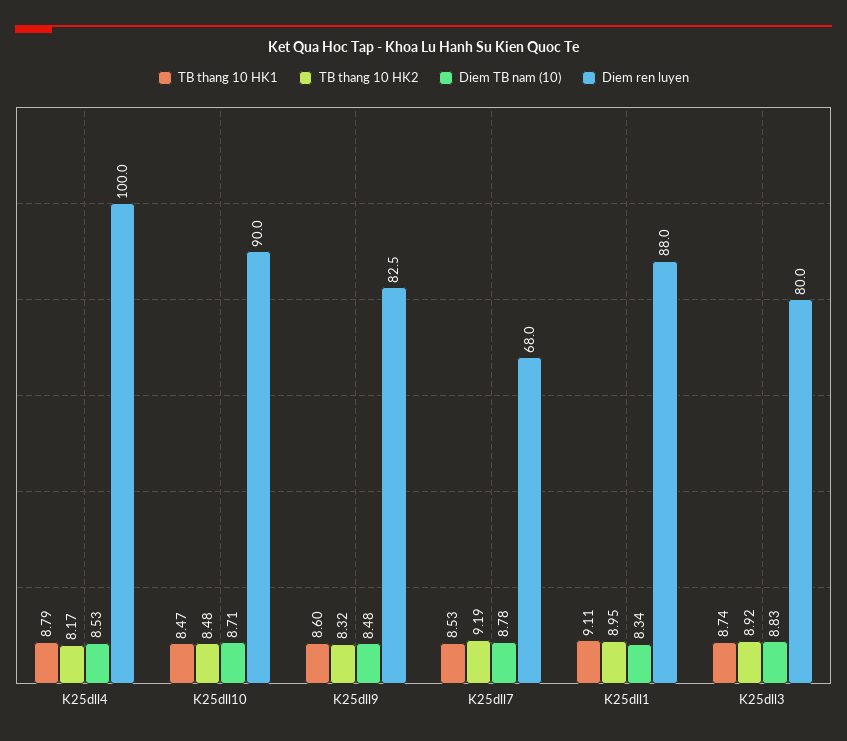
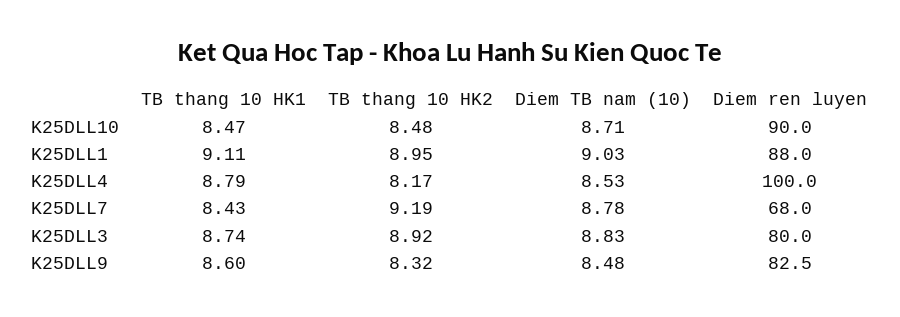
TB thang 10 HK1, K25dll7: 8.53 -> 8.43
Diem TB nam (10), K25dll1: 8.34 -> 9.03

